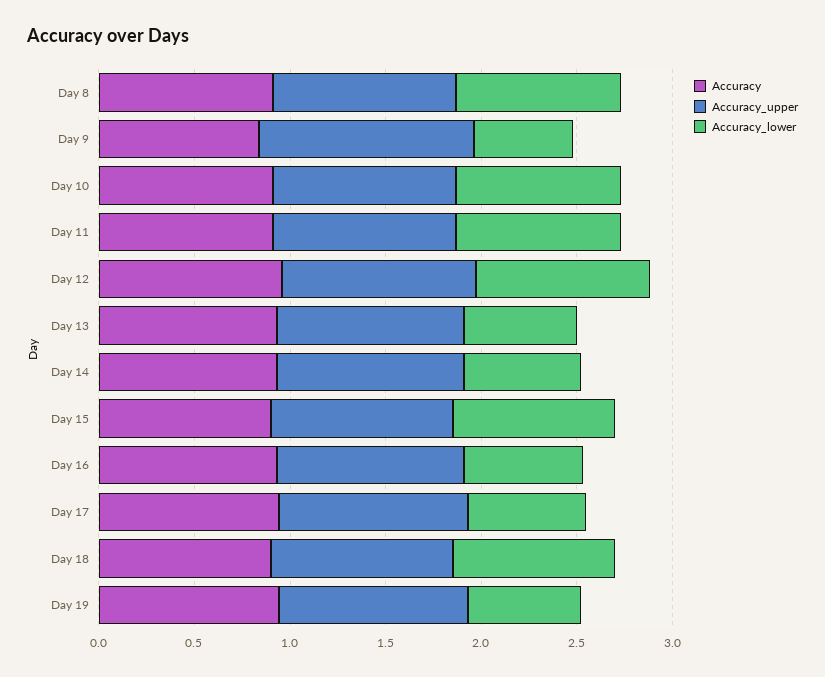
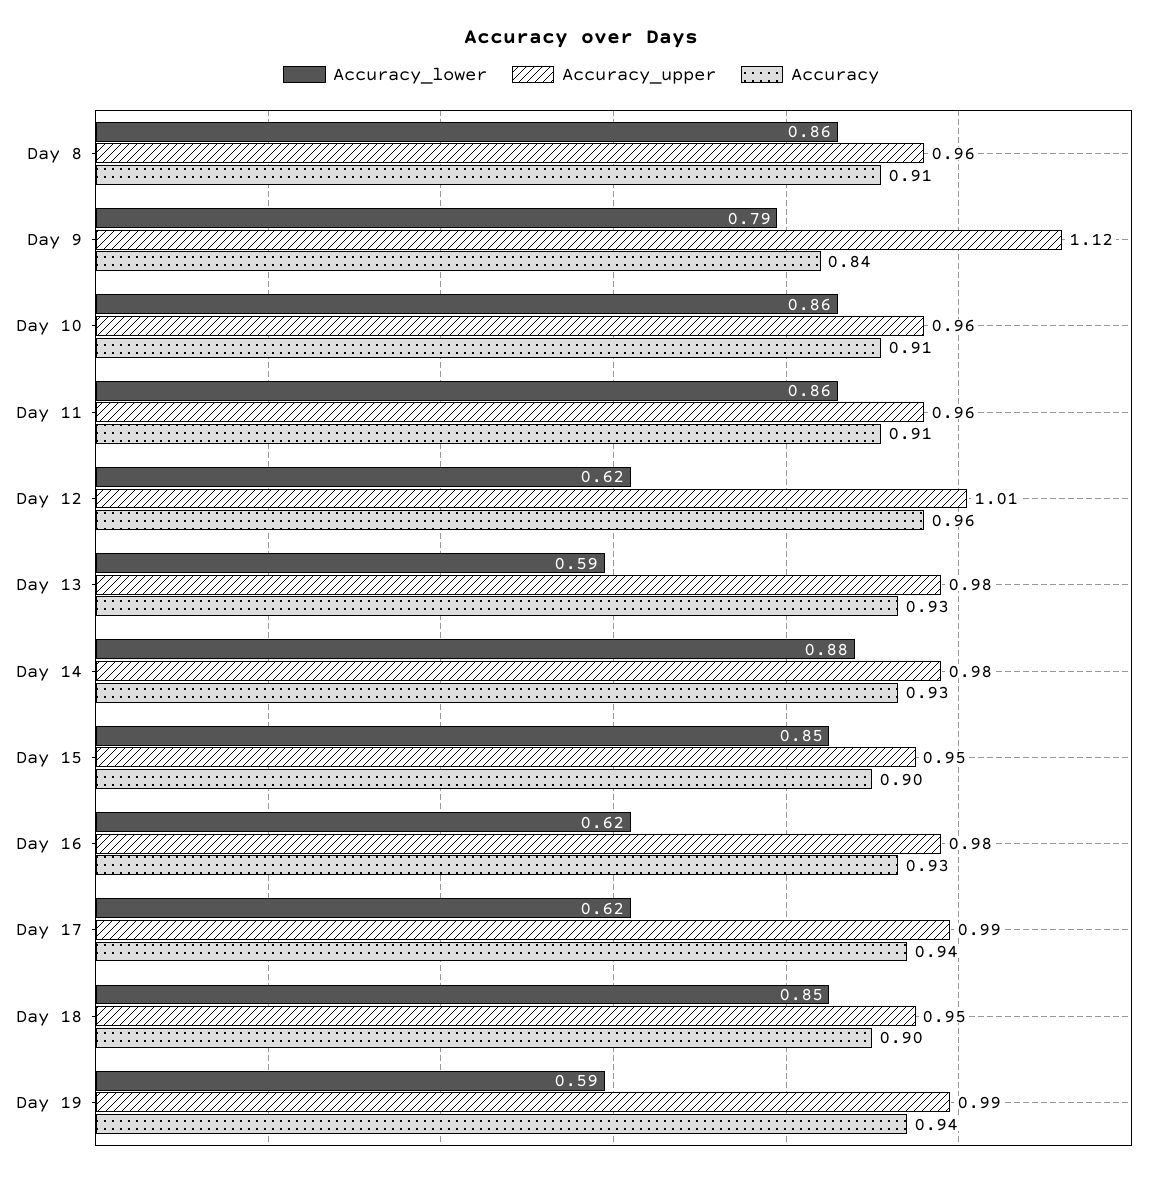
Accuracy_lower, Day 9: 0.5 -> 0.79
Accuracy_lower, Day 12: 0.9 -> 0.62
Accuracy_lower, Day 14: 0.6 -> 0.88

